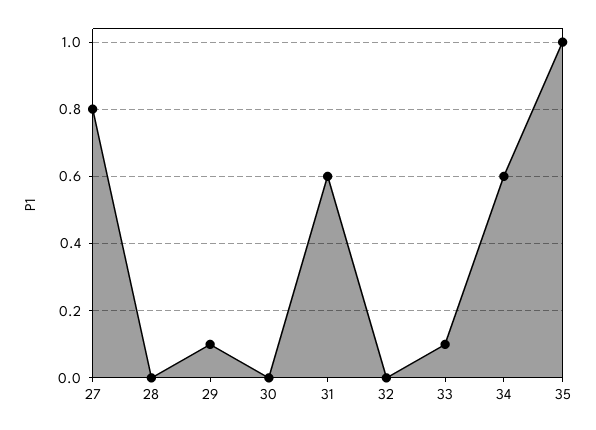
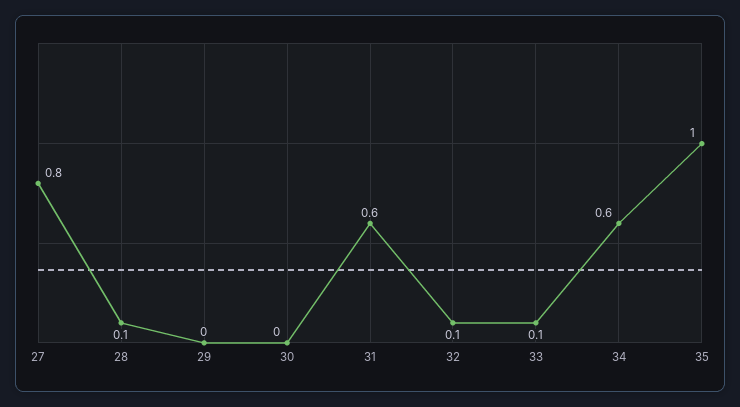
28: 0 -> 0.1
29: 0.1 -> 0
32: 0 -> 0.1

